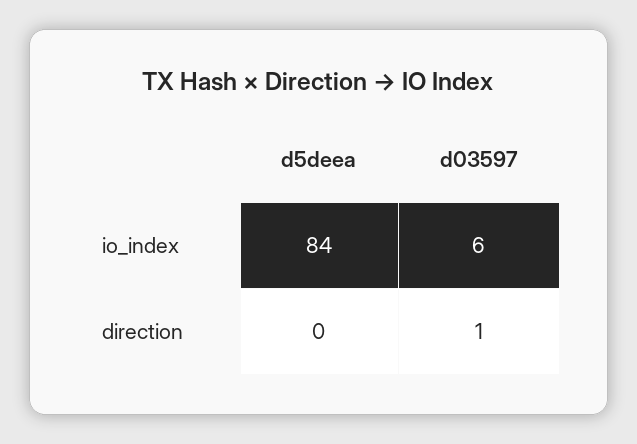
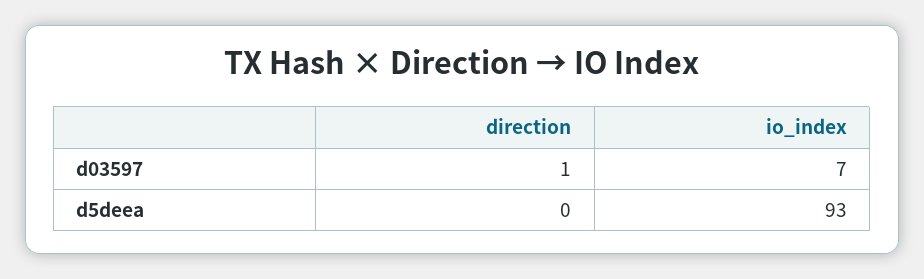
d5deea, io_index: 84 -> 93
d03597, io_index: 6 -> 7

